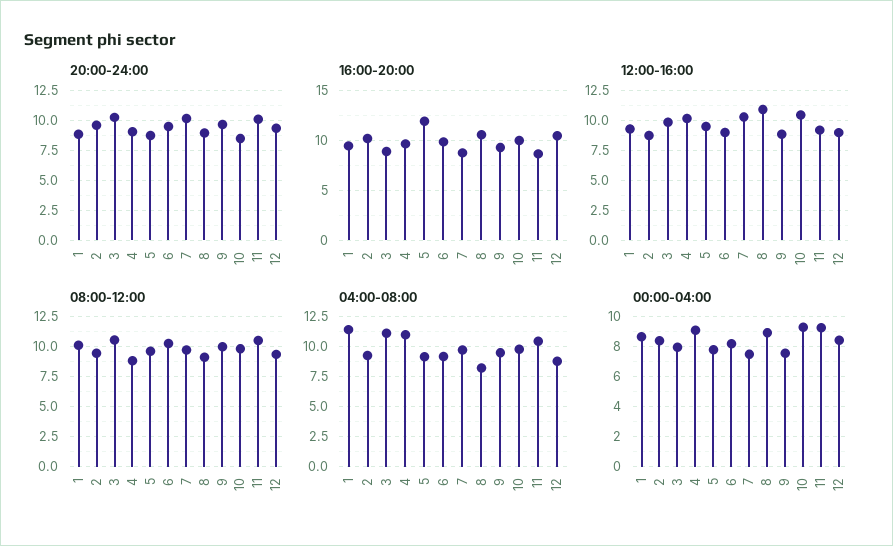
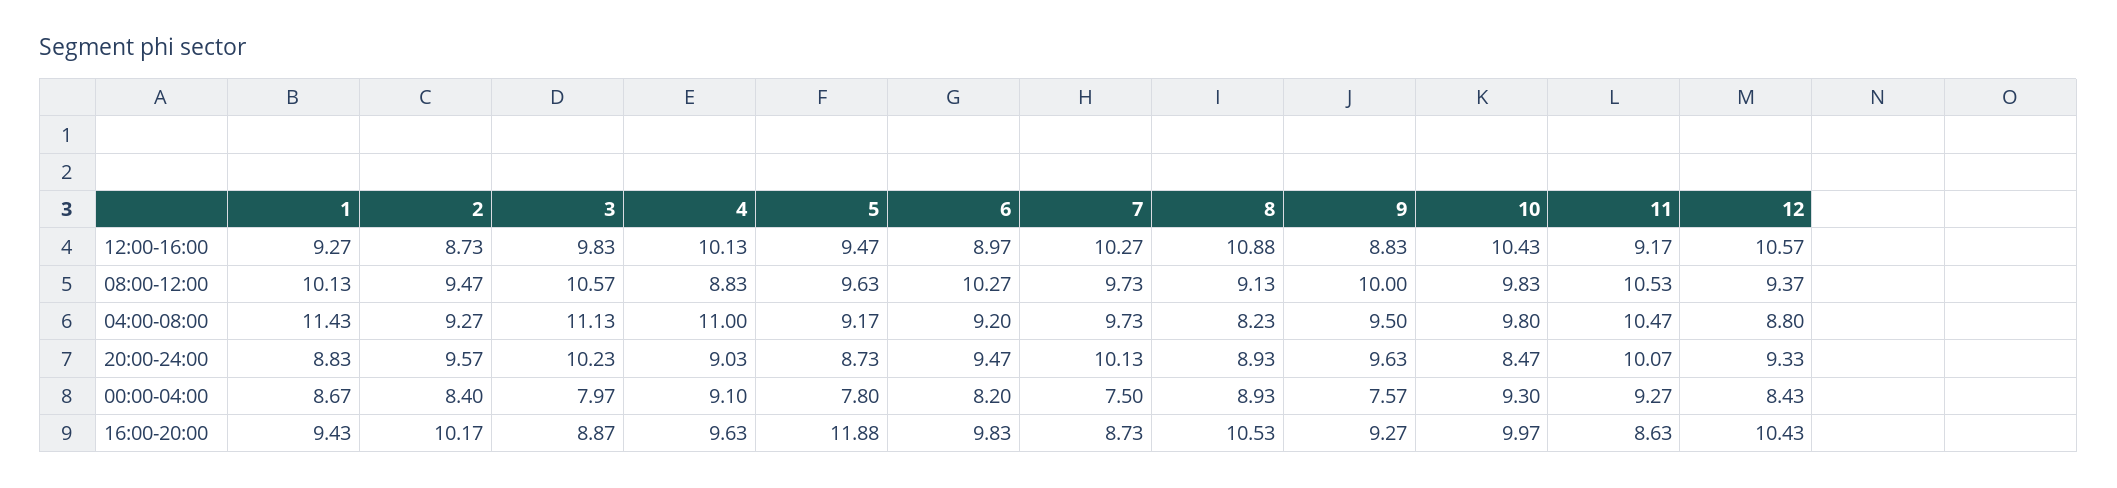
12:00-16:00, 12: 9 -> 10.57

